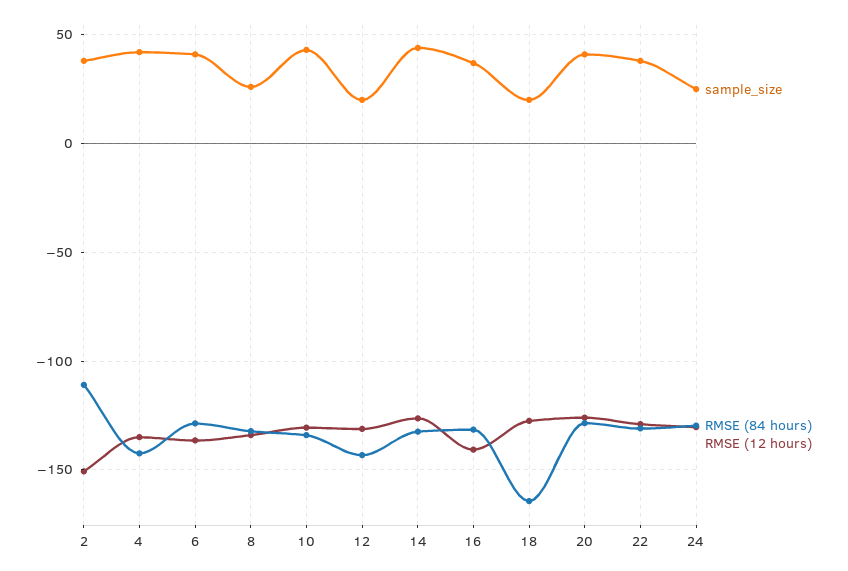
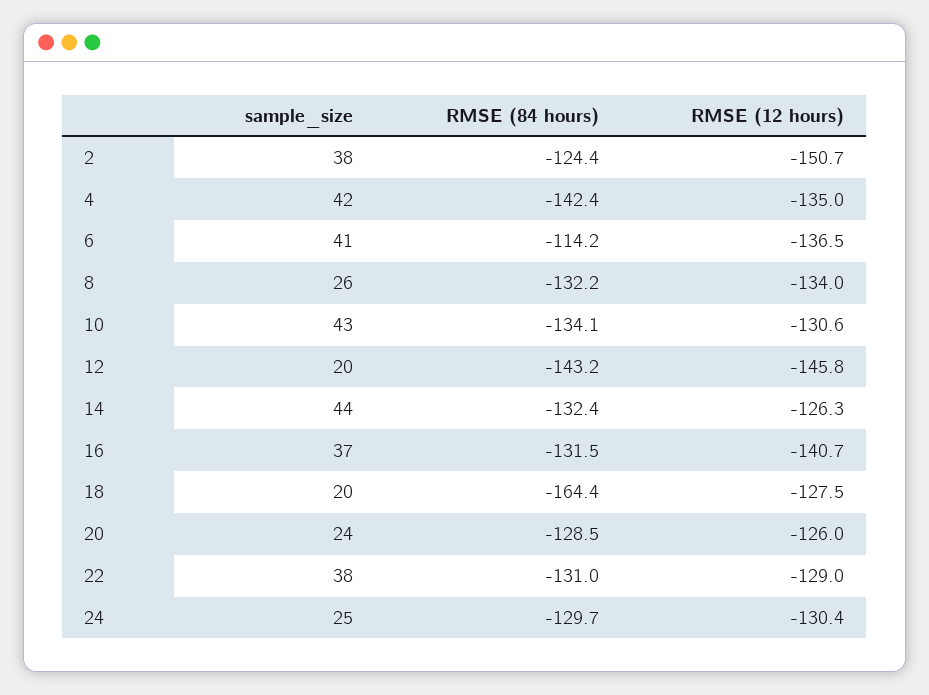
RMSE (84 hours), 2: -110 -> -124.4
RMSE (84 hours), 6: -130 -> -114.2
RMSE (12 hours), 12: -130 -> -145.8
sample_size, 20: 40 -> 24

